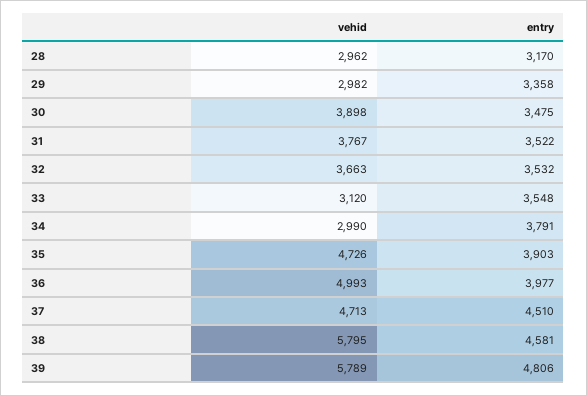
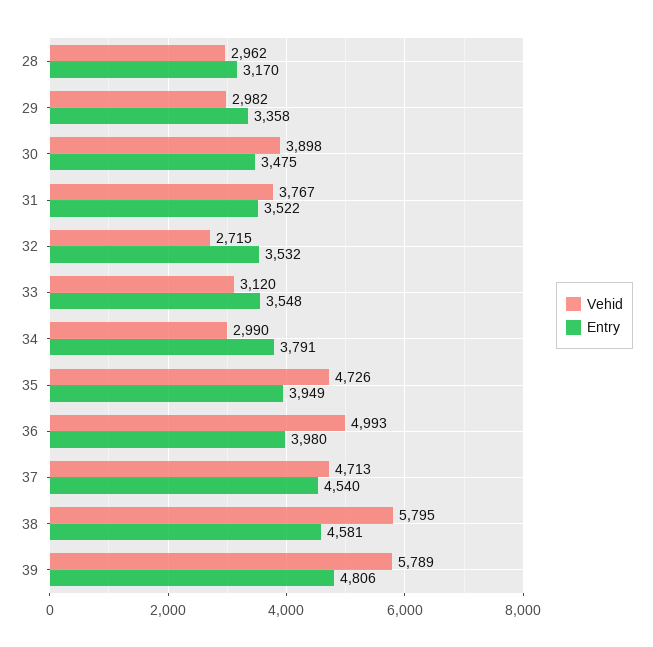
vehid, 32: 3663 -> 2715
entry, 35: 3903 -> 3949
entry, 36: 3977 -> 3980
entry, 37: 4510 -> 4540

